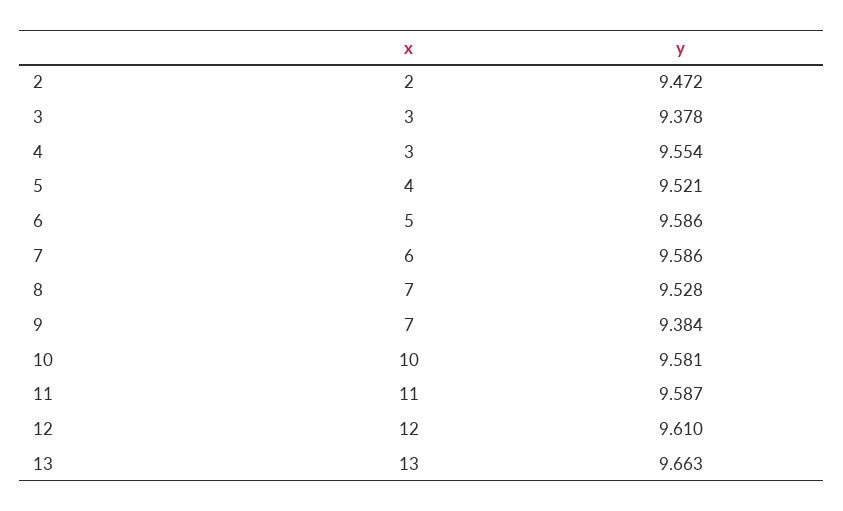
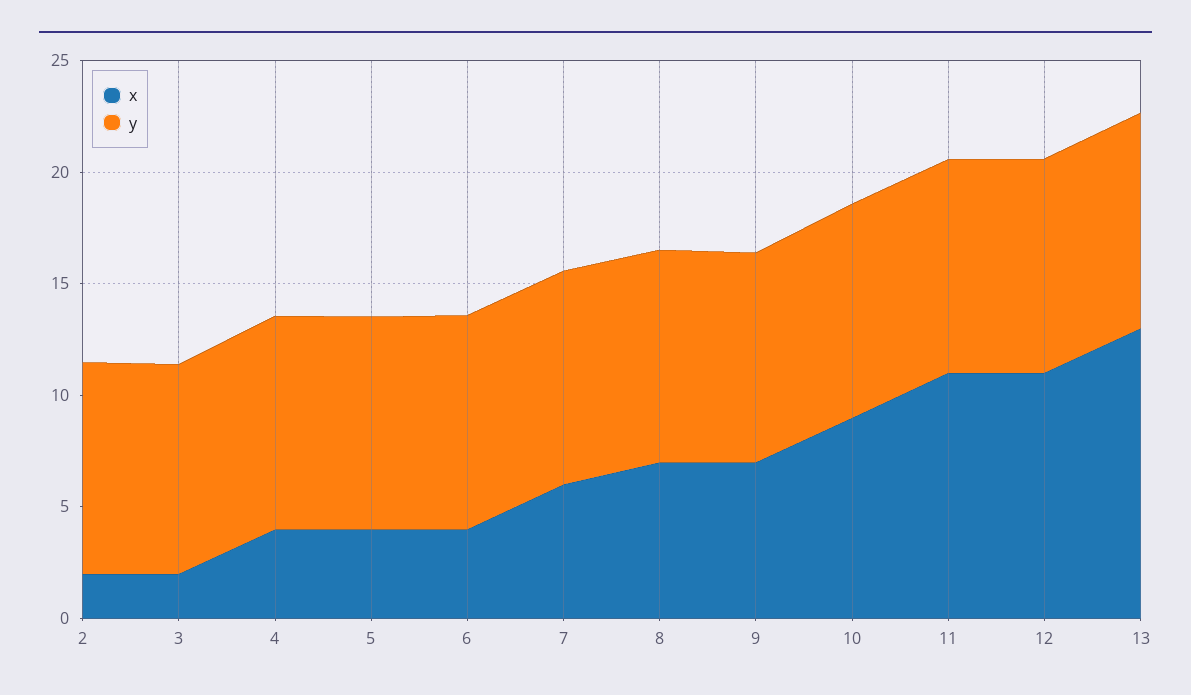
x, 3: 3 -> 2
x, 4: 3 -> 4
x, 6: 5 -> 4
x, 10: 10 -> 9
x, 12: 12 -> 11

